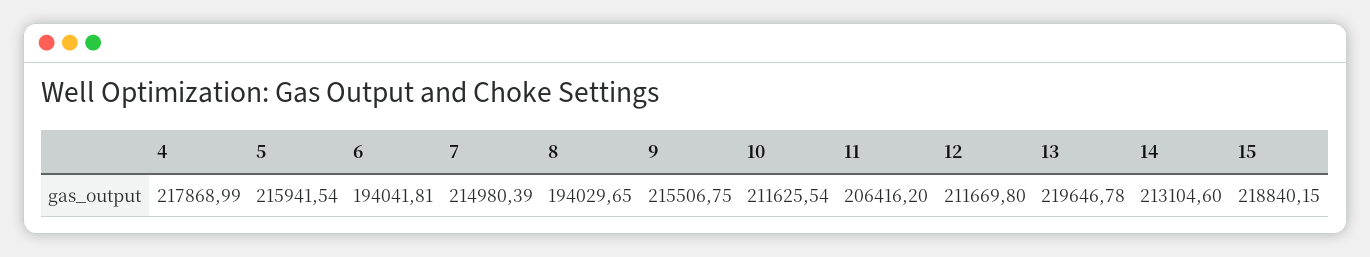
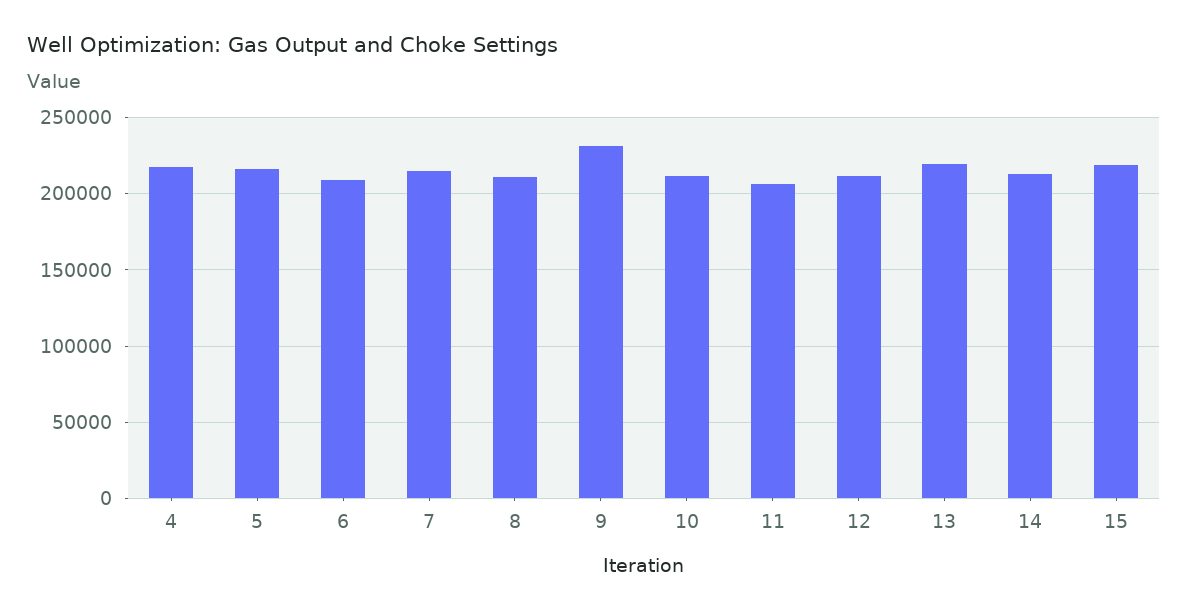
6: 194041.81 -> 210000
8: 194029.65 -> 210000
9: 215506.75 -> 230000

